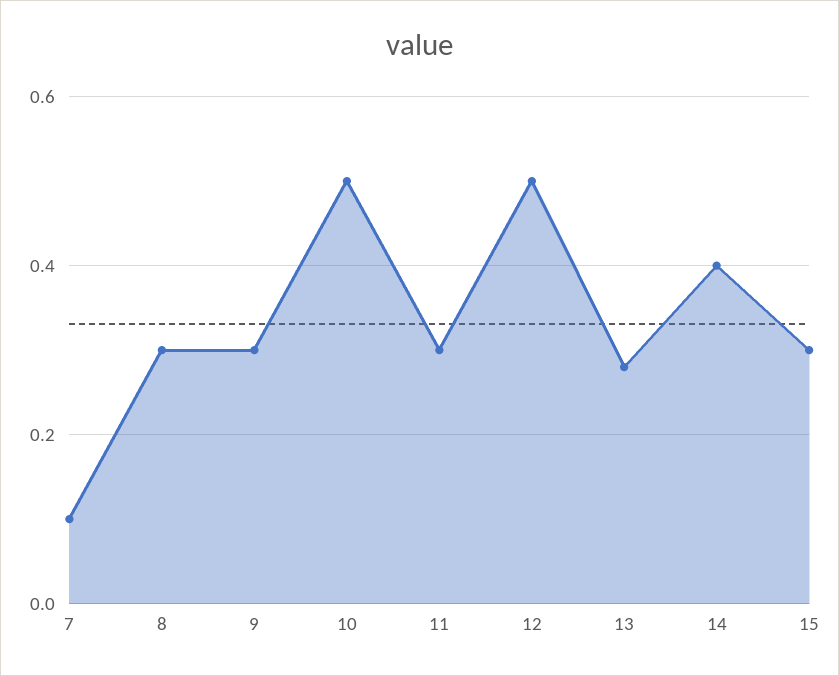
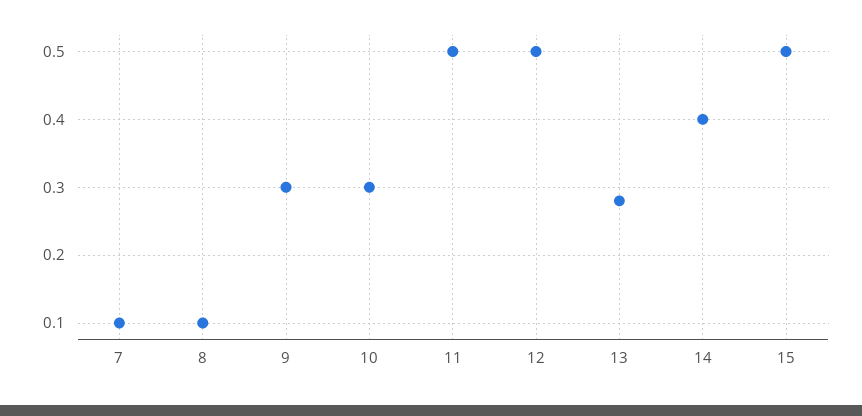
8: 0.3 -> 0.1
10: 0.5 -> 0.3
11: 0.3 -> 0.5
15: 0.3 -> 0.5

